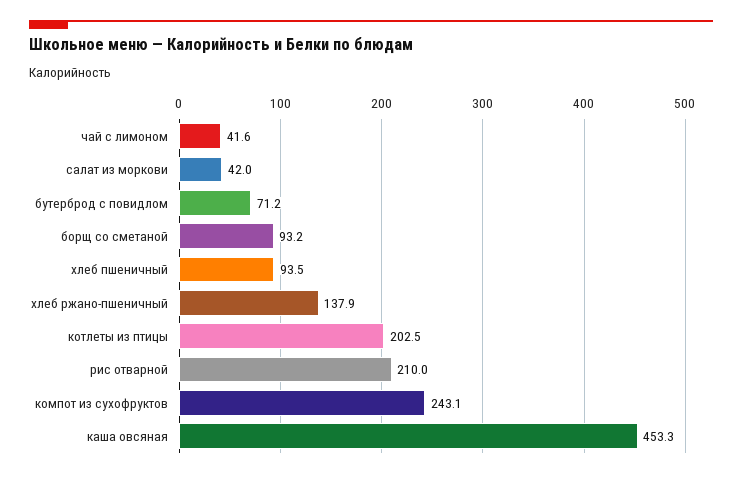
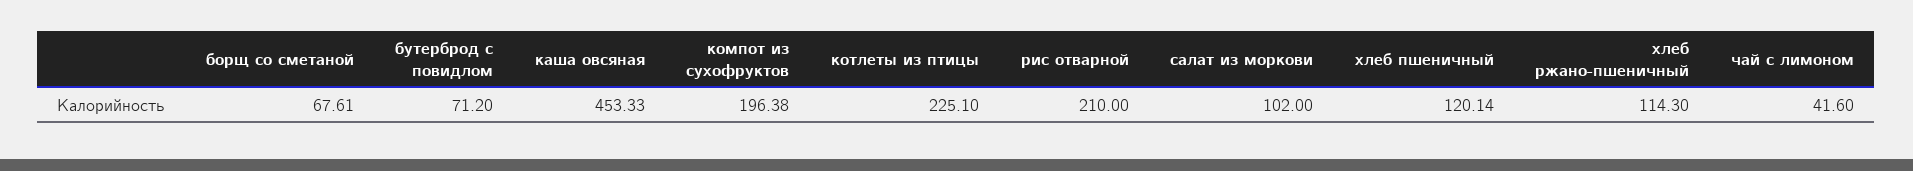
салат из моркови: 42 -> 102
борщ со сметаной: 93.2 -> 67.61
хлеб пшеничный: 93.5 -> 120.14
хлеб ржано-пшеничный: 137.9 -> 114.3
котлеты из птицы: 202.5 -> 225.1
компот из сухофруктов: 243.1 -> 196.38

